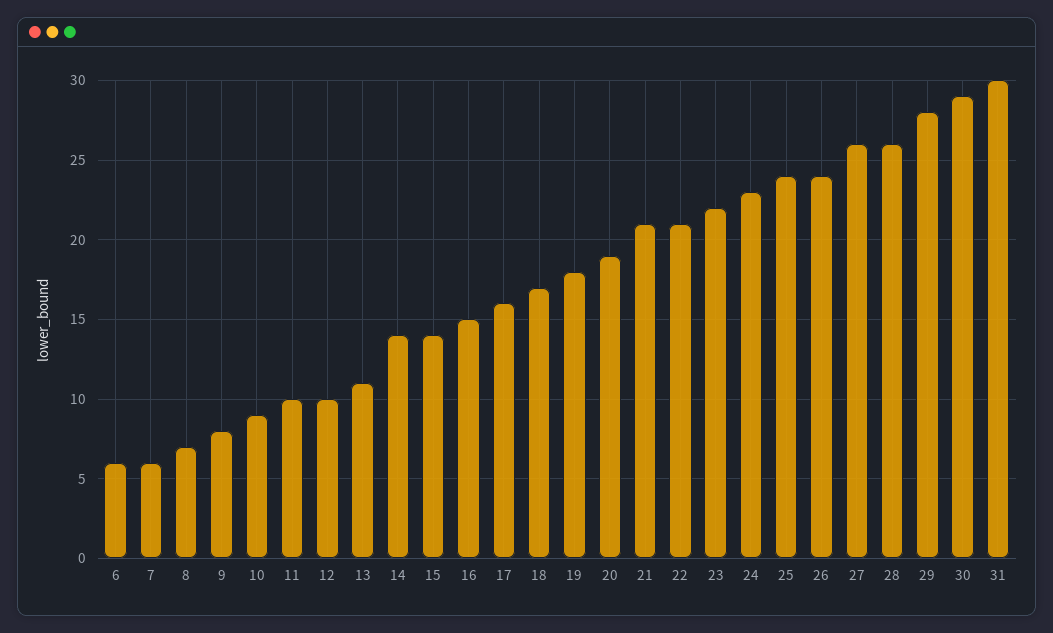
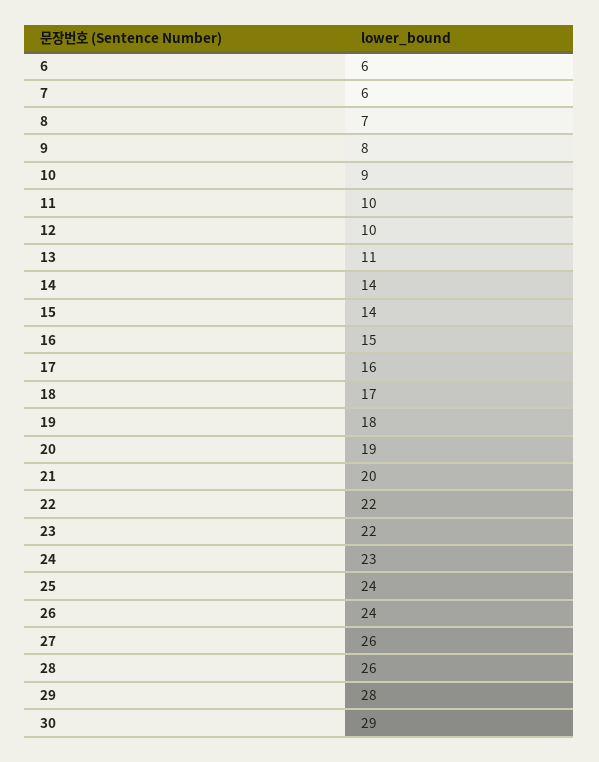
21: 21 -> 20
22: 21 -> 22
31: 30 -> none

